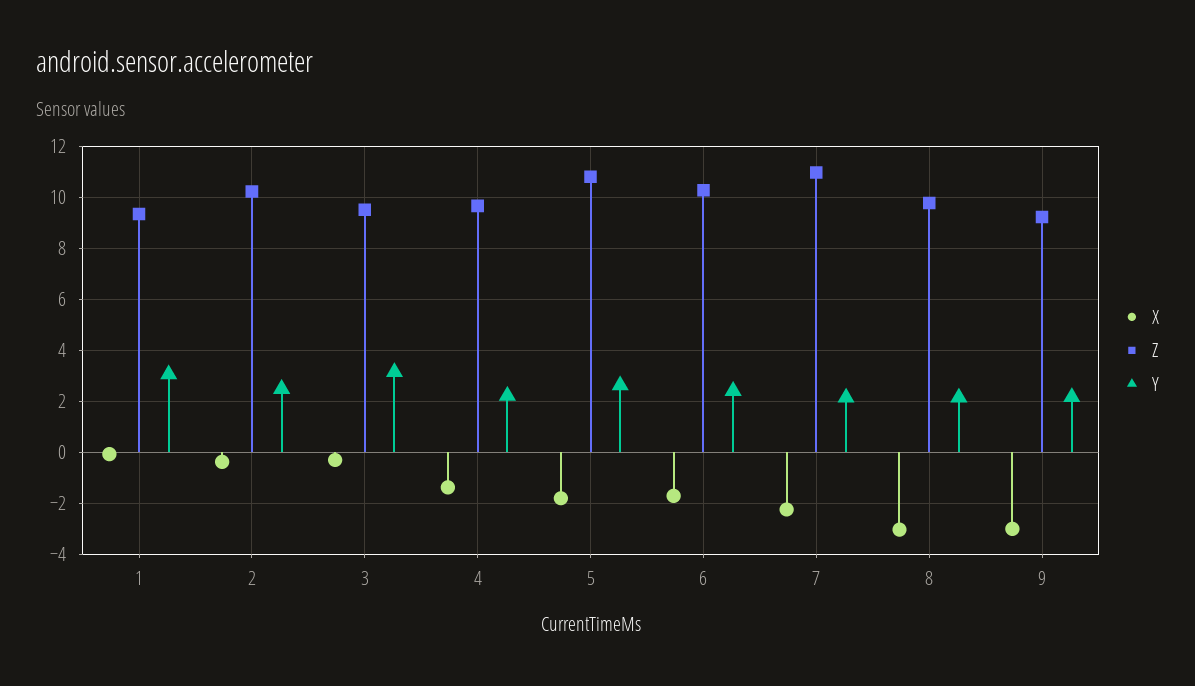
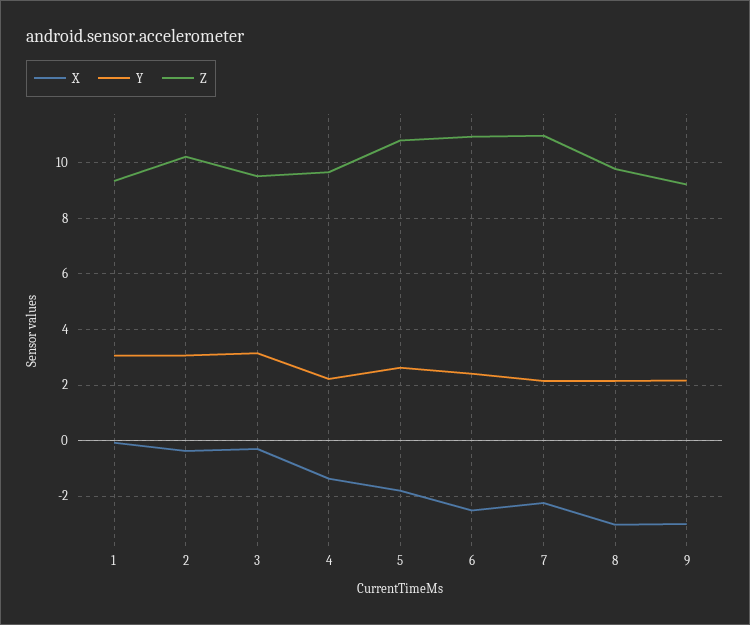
Y, 2: 2.5 -> 3
X, 6: -1.75 -> -2.5
Z, 6: 10.25 -> 11

